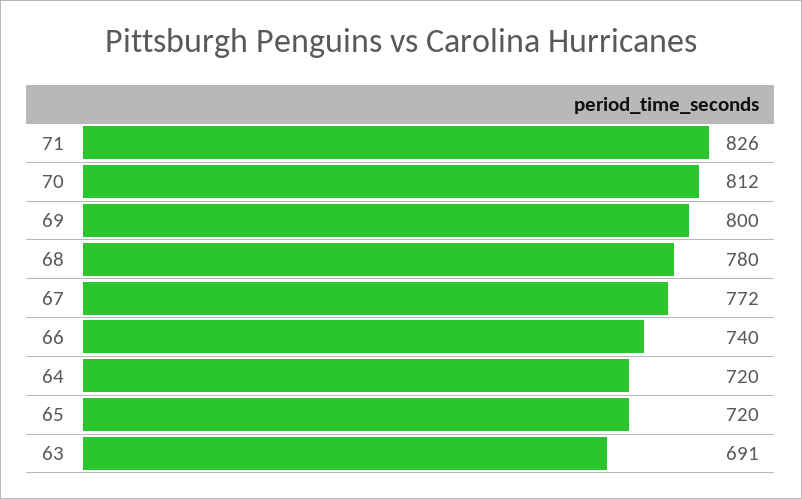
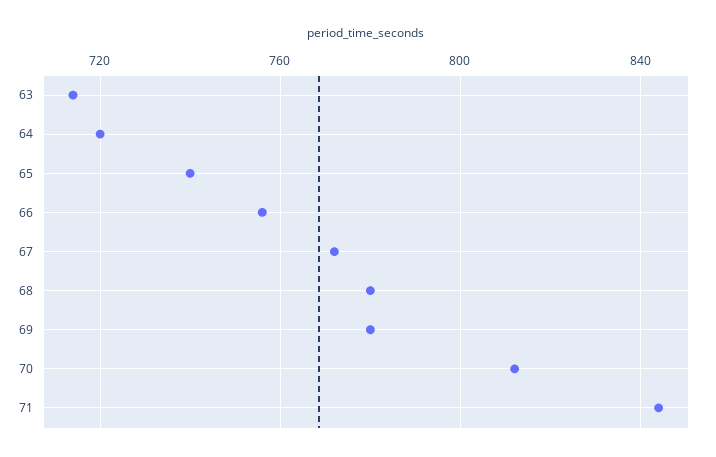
71: 826 -> 845
69: 800 -> 780
66: 740 -> 755
65: 720 -> 740
63: 691 -> 715

